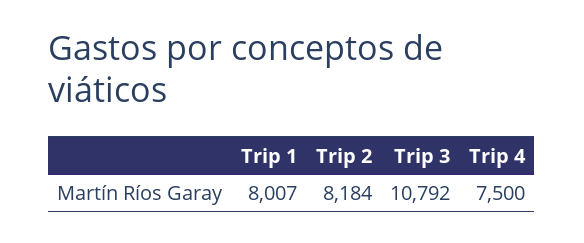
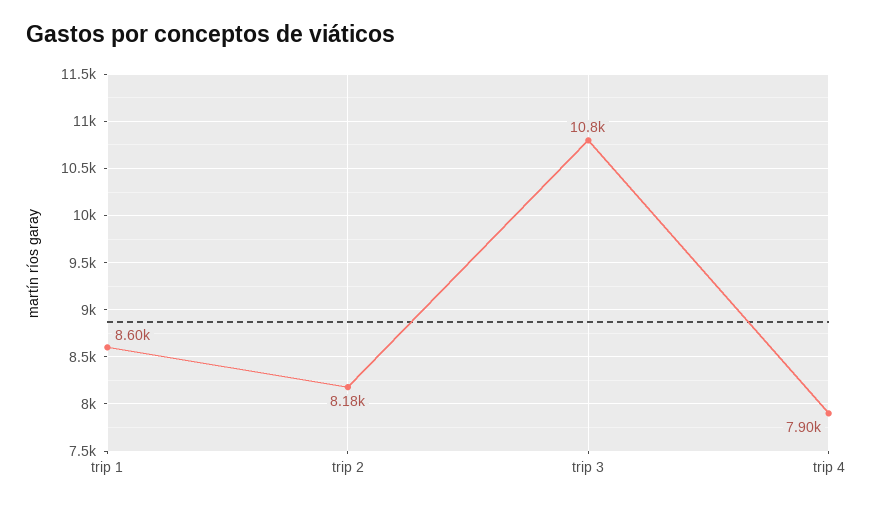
Trip 1: 8007 -> 8600
Trip 4: 7500 -> 7900

